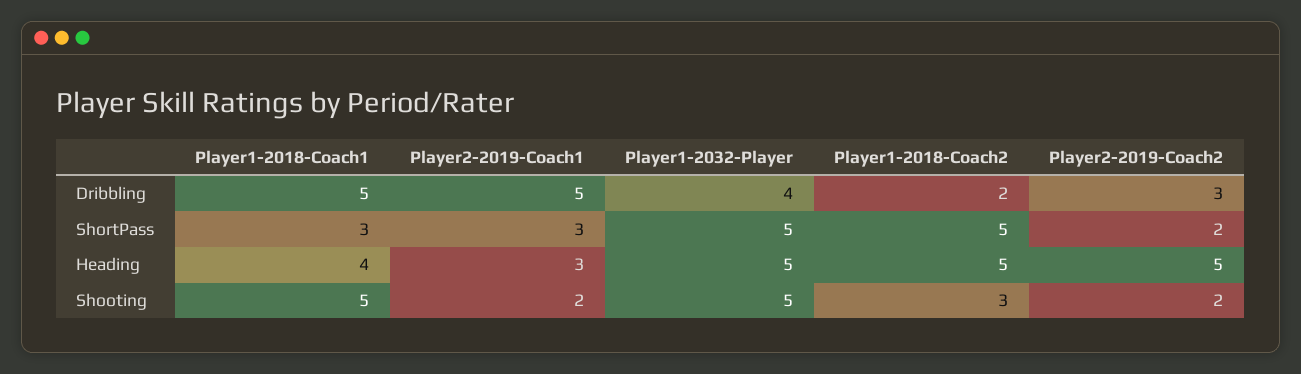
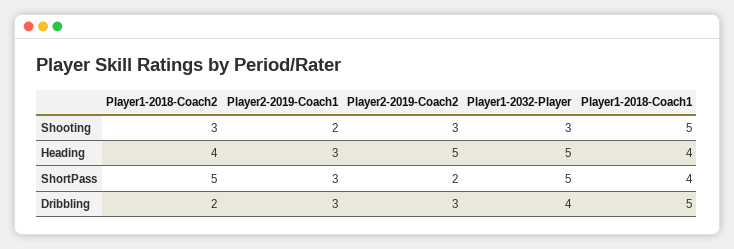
Player2-2019-Coach1, Dribbling: 5 -> 3
Player1-2018-Coach1, ShortPass: 3 -> 4
Player1-2018-Coach2, Heading: 5 -> 4
Player1-2032-Player, Shooting: 5 -> 3
Player2-2019-Coach2, Shooting: 2 -> 3

